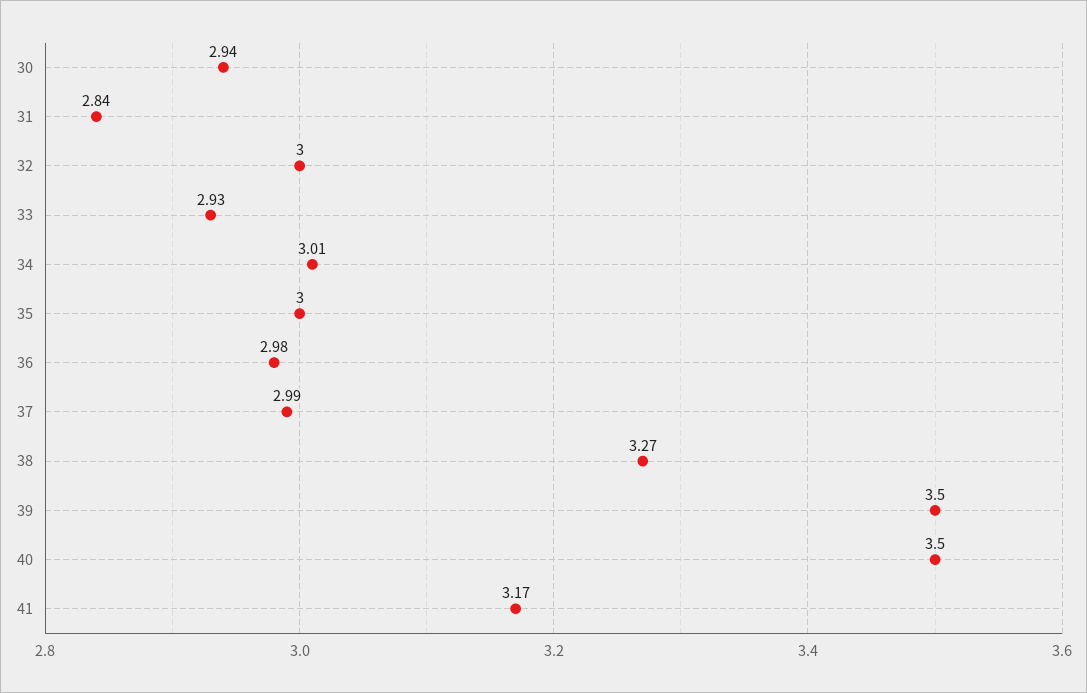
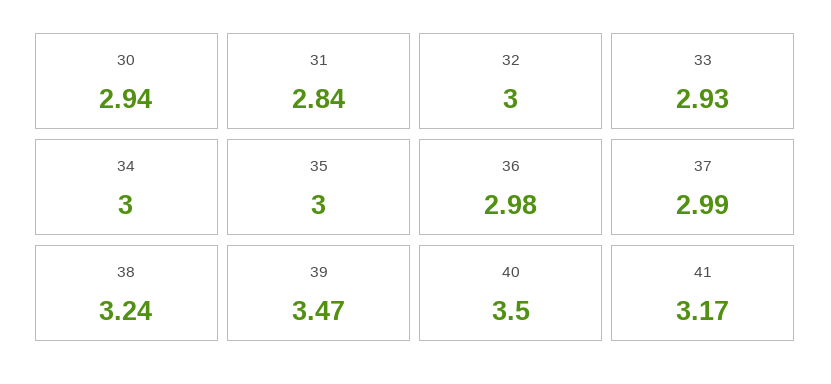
34: 3.01 -> 3
38: 3.27 -> 3.24
39: 3.5 -> 3.47

